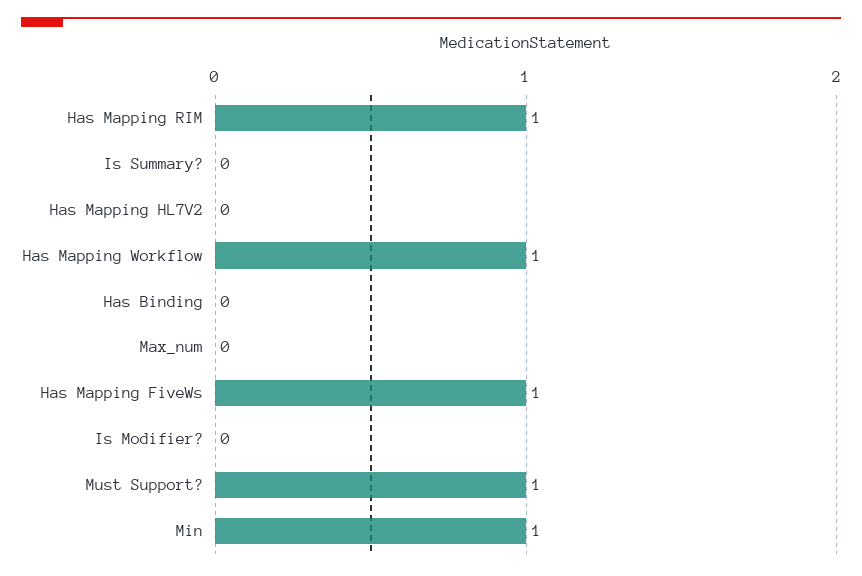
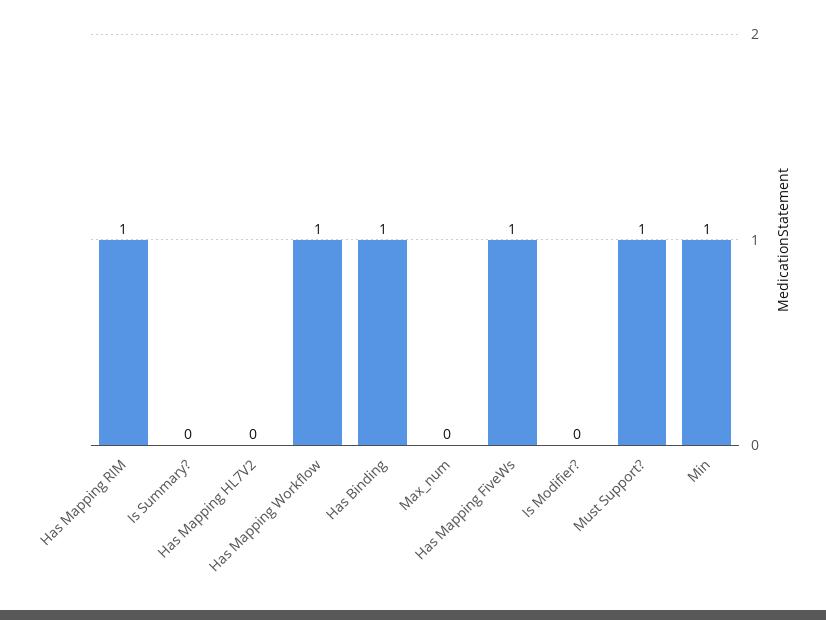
Has Binding: 0 -> 1

